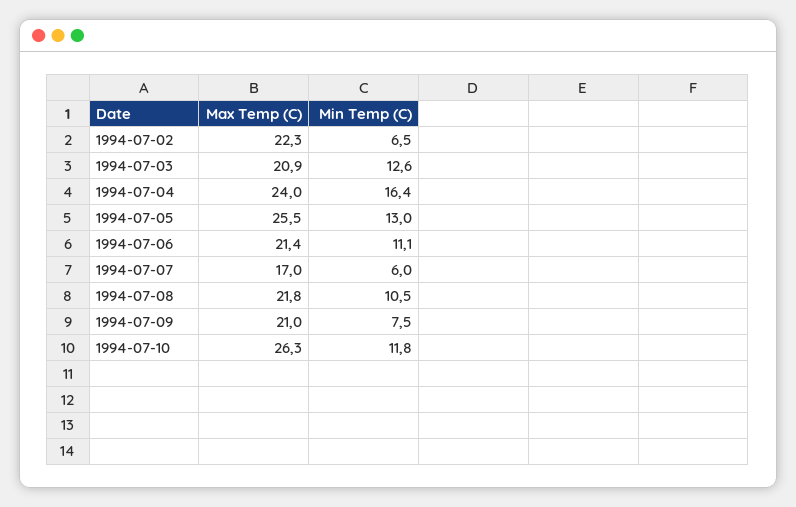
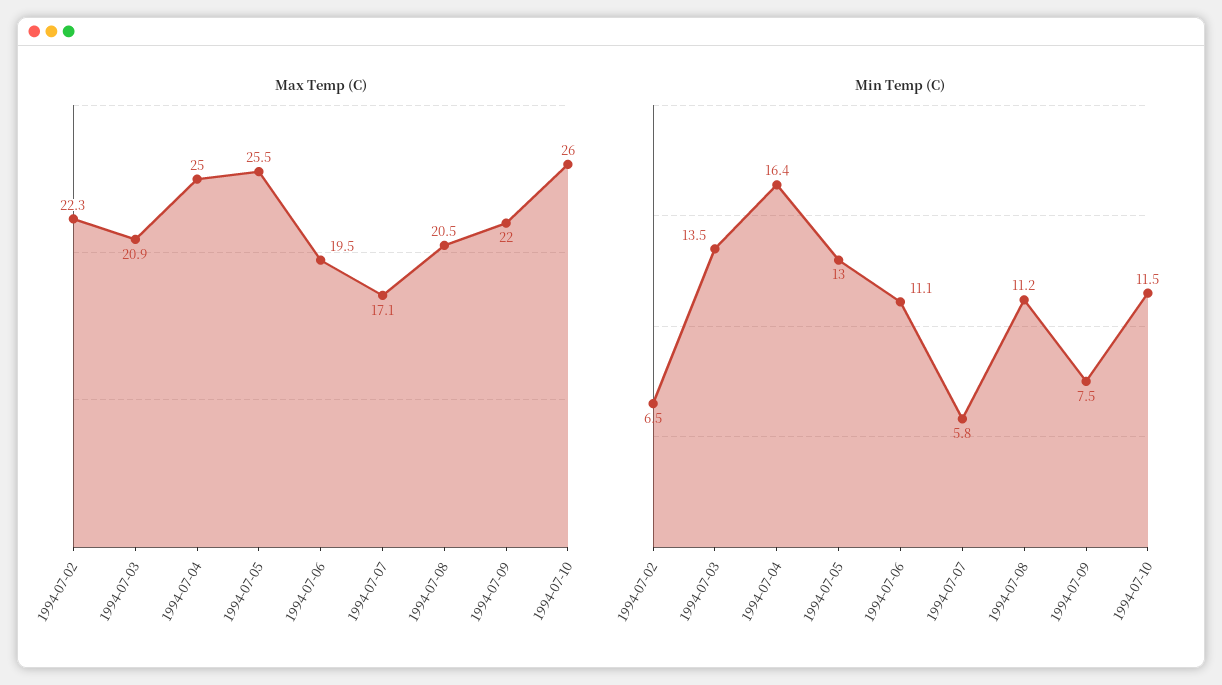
Min Temp (C), 1994-07-03: 12.6 -> 13.5
Max Temp (C), 1994-07-04: 24 -> 25
Max Temp (C), 1994-07-06: 21.4 -> 19.5
Max Temp (C), 1994-07-07: 17 -> 17.1
Min Temp (C), 1994-07-07: 6 -> 5.8
Max Temp (C), 1994-07-08: 21.8 -> 20.5
Min Temp (C), 1994-07-08: 10.5 -> 11.2
Max Temp (C), 1994-07-09: 21 -> 22
Max Temp (C), 1994-07-10: 26.3 -> 26
Min Temp (C), 1994-07-10: 11.8 -> 11.5

